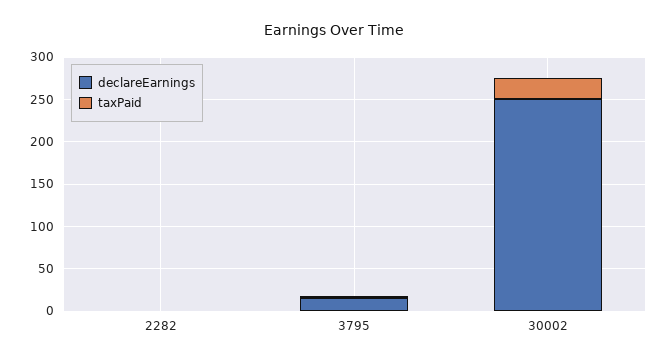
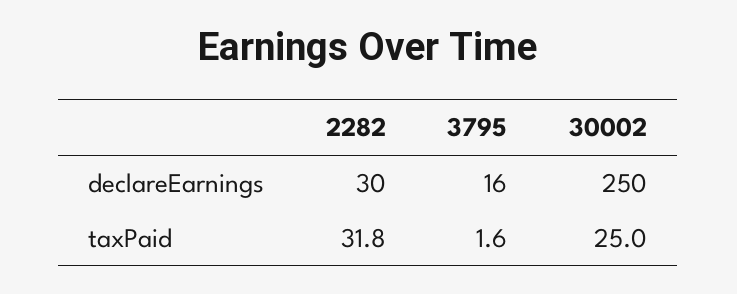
declareEarnings, 2282: 0 -> 30
taxPaid, 2282: 0 -> 31.8

